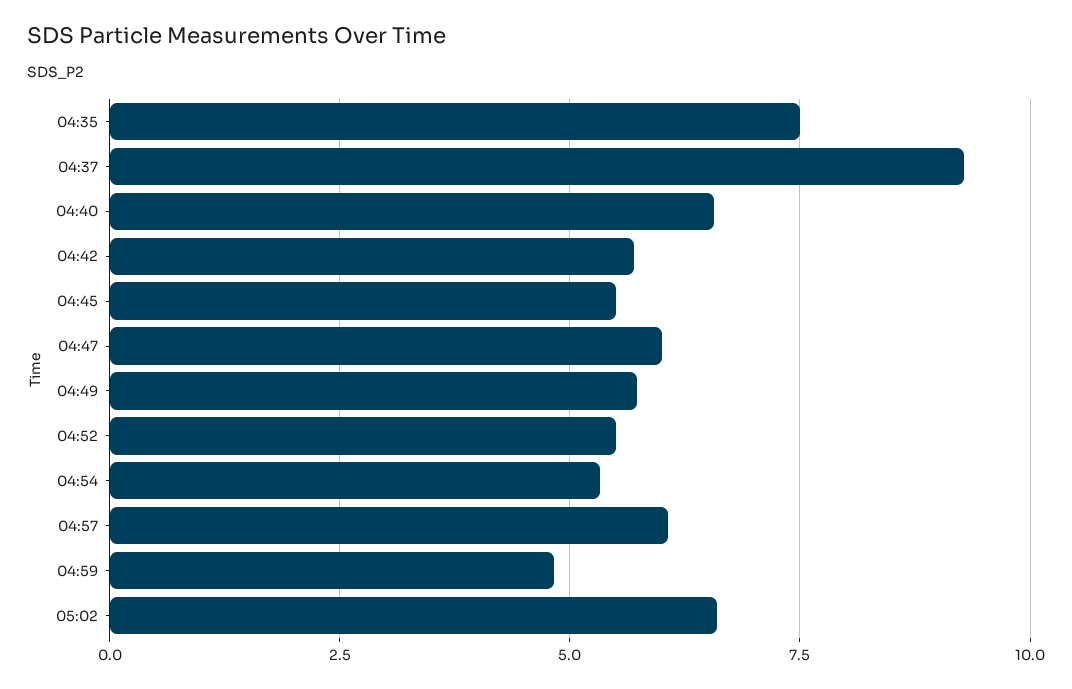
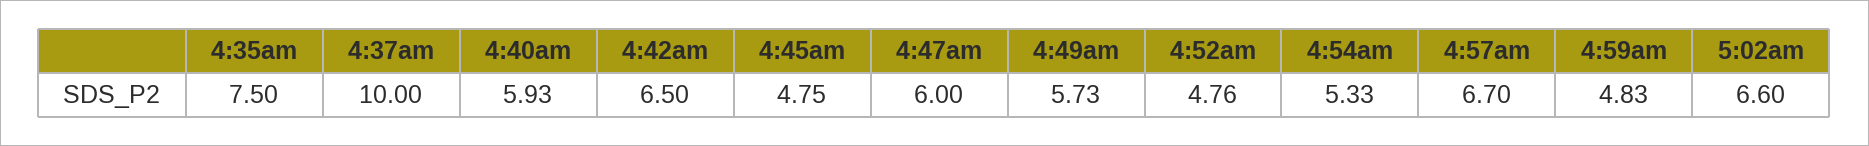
04:37: 9.25 -> 10
04:40: 6.5 -> 5.93
04:42: 5.75 -> 6.5
04:45: 5.5 -> 4.75
04:52: 5.5 -> 4.76
04:57: 6 -> 6.7

